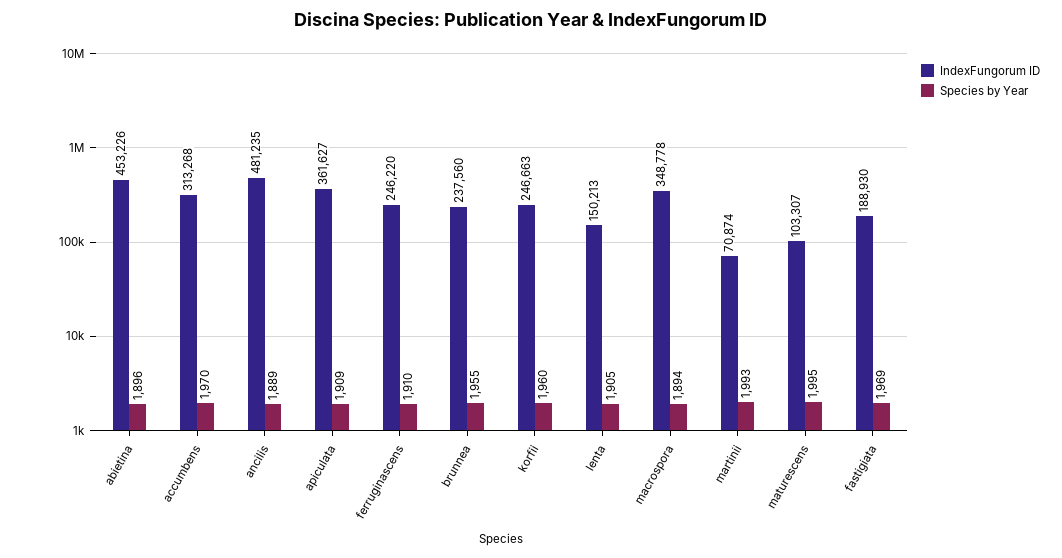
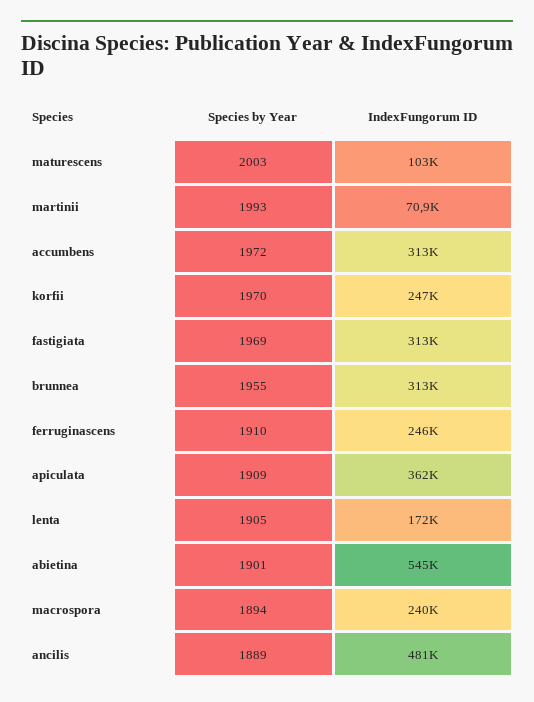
IndexFungorum ID, abietina: 453226 -> 545000
Species by Year, abietina: 1896 -> 1901
Species by Year, accumbens: 1970 -> 1972
IndexFungorum ID, brunnea: 237560 -> 313000
Species by Year, korfii: 1960 -> 1970
IndexFungorum ID, lenta: 150213 -> 172000
IndexFungorum ID, macrospora: 348778 -> 240000
Species by Year, maturescens: 1995 -> 2003
IndexFungorum ID, fastigiata: 188930 -> 313000

